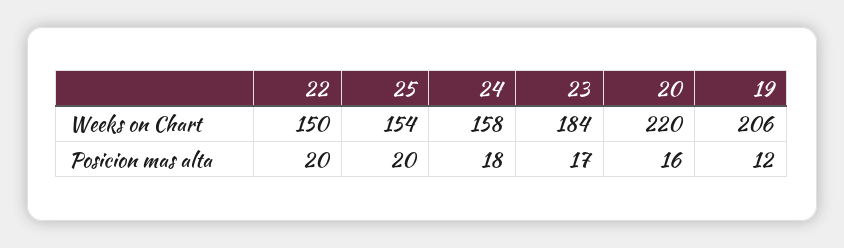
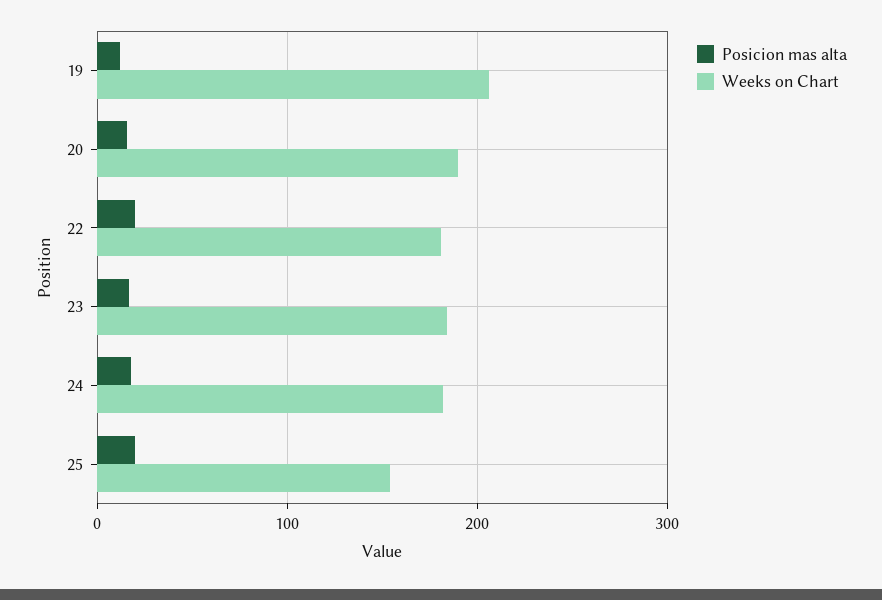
Weeks on Chart, 22: 150 -> 180
Weeks on Chart, 24: 158 -> 180
Weeks on Chart, 20: 220 -> 190

